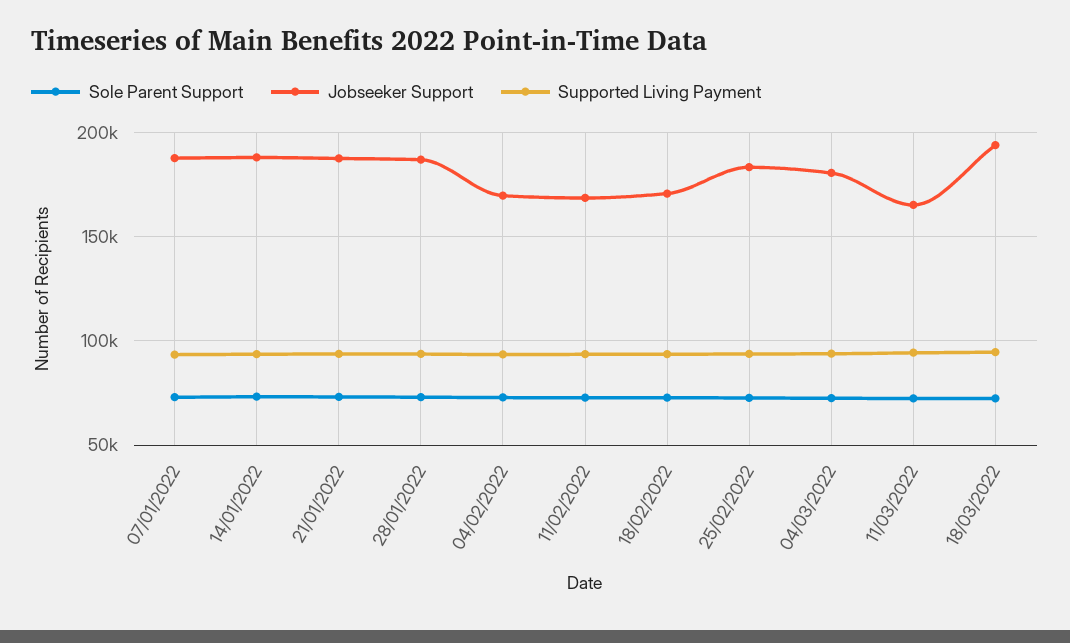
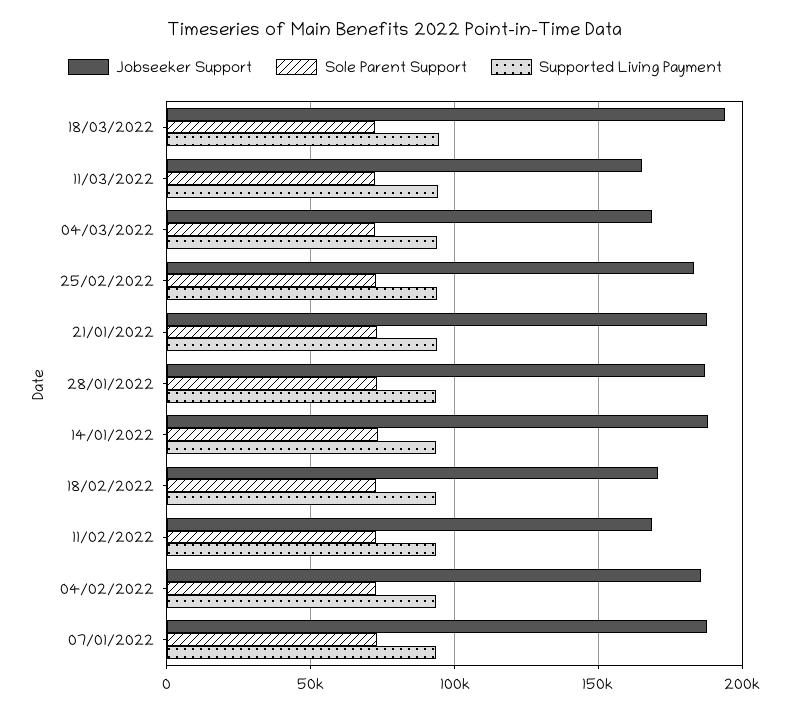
Jobseeker Support, 04/02/2022: 170000 -> 185000
Jobseeker Support, 04/03/2022: 180000 -> 170000

